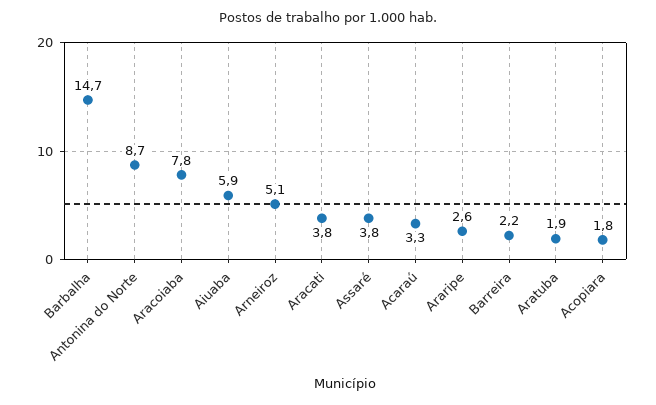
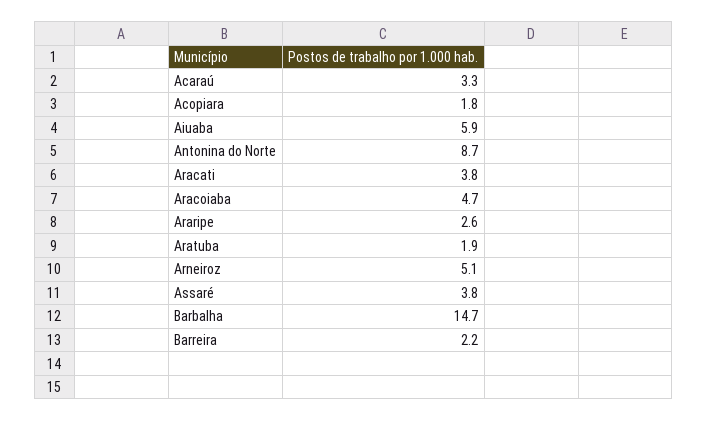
Aracoiaba: 7.8 -> 4.7

